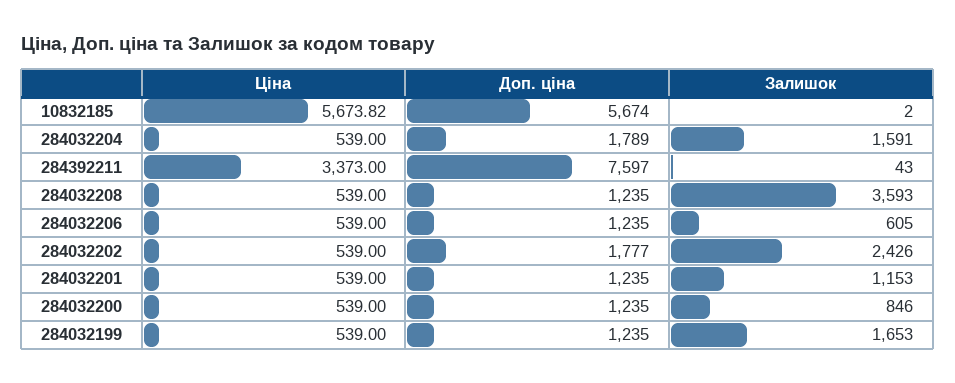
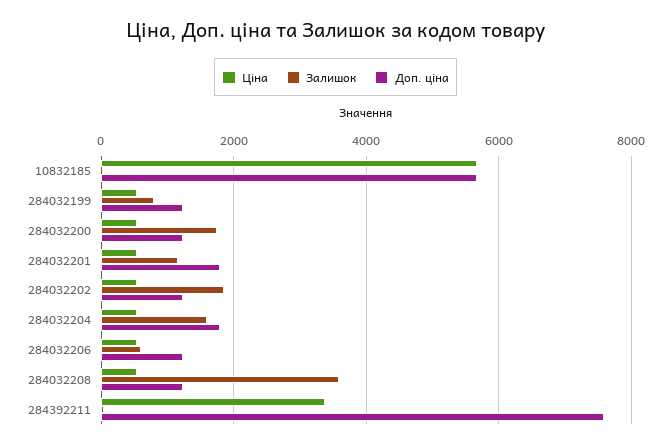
Доп. ціна, 284032202: 1777 -> 1200
Залишок, 284032202: 2426 -> 1800
Доп. ціна, 284032201: 1235 -> 1800
Залишок, 284032200: 846 -> 1800
Залишок, 284032199: 1653 -> 800

